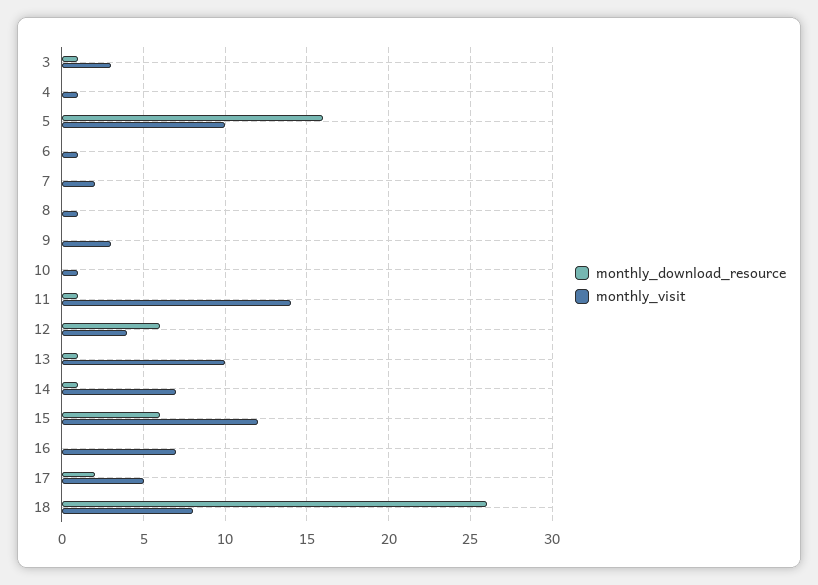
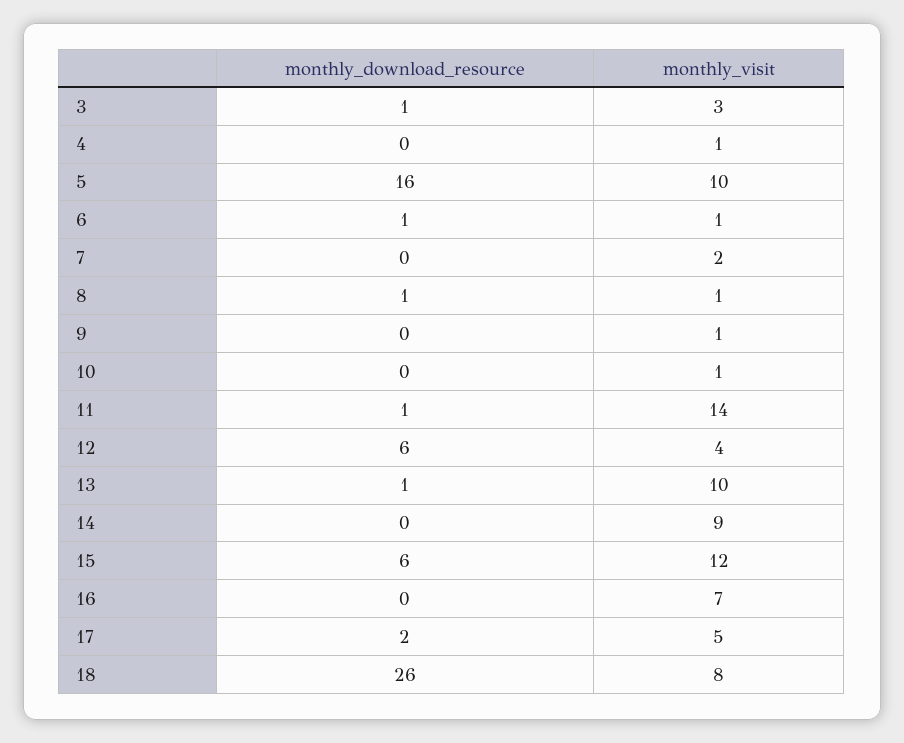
monthly_download_resource, 6: 0 -> 1
monthly_download_resource, 8: 0 -> 1
monthly_visit, 9: 3 -> 1
monthly_download_resource, 14: 1 -> 0
monthly_visit, 14: 7 -> 9

